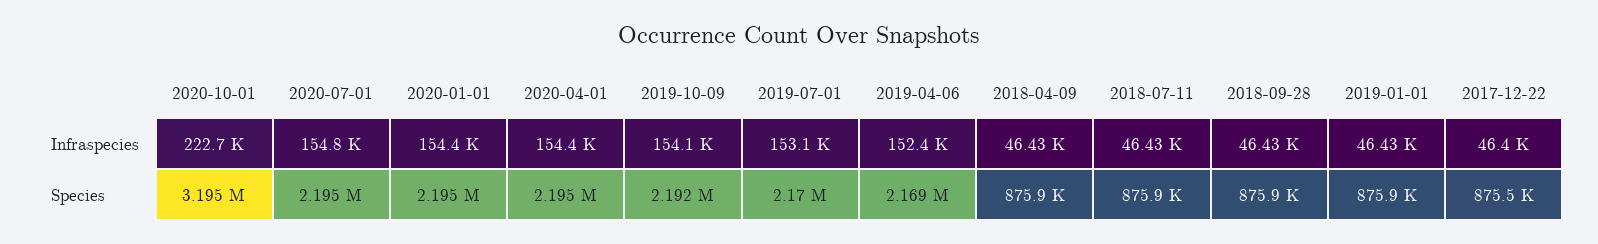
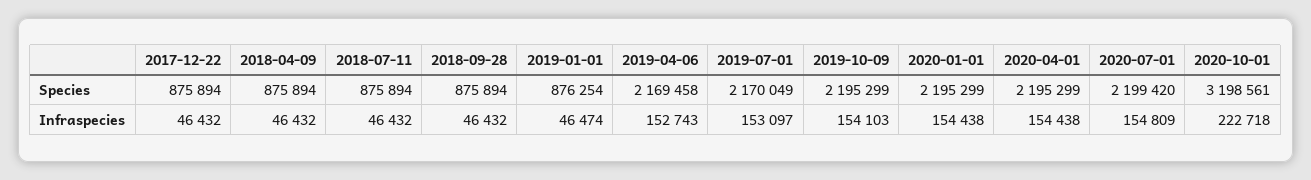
2019-04-06, Infraspecies: 152400 -> 152743
2019-01-01, Infraspecies: 46430 -> 46474
2017-12-22, Infraspecies: 46400 -> 46432
2020-10-01, Species: 3195000 -> 3198561
2020-07-01, Species: 2195000 -> 2199420
2019-10-09, Species: 2192000 -> 2195299
2019-01-01, Species: 875900 -> 876254
2017-12-22, Species: 875500 -> 875894

